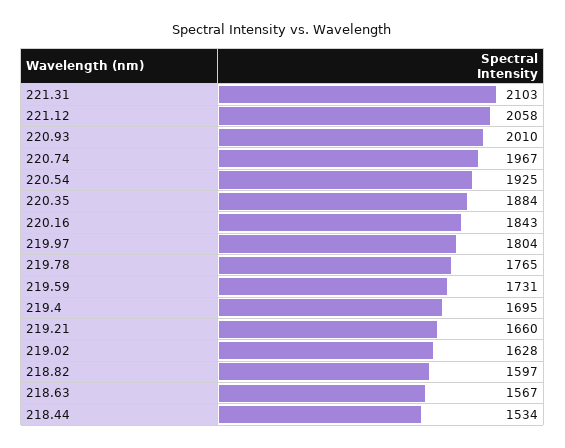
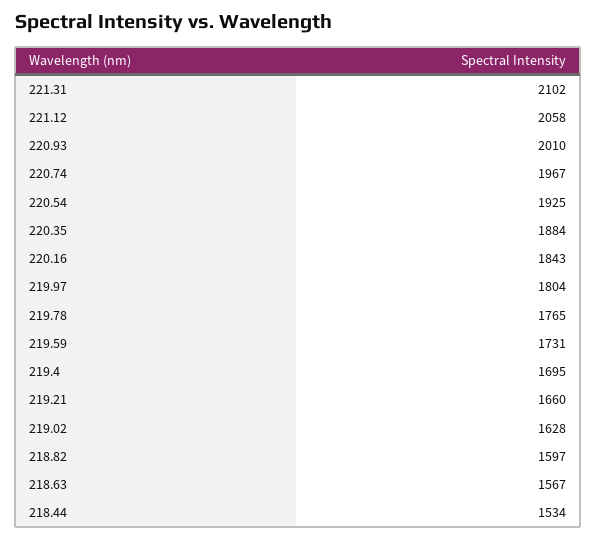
221.31: 2103 -> 2102

